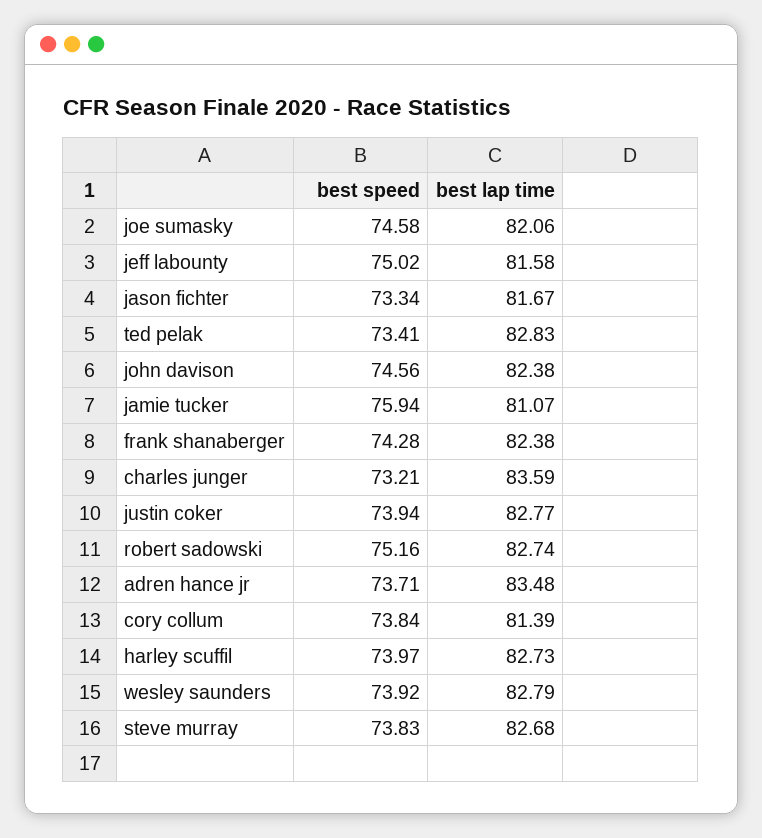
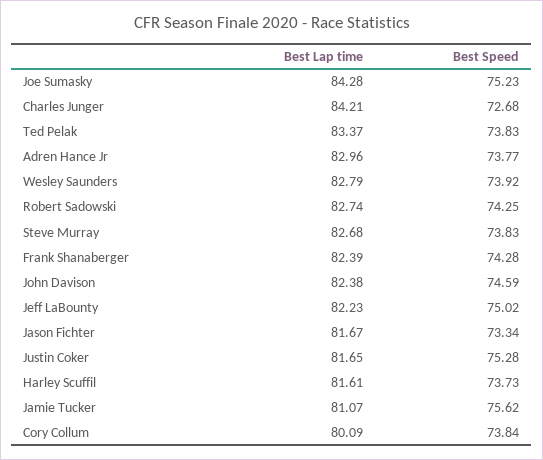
best speed, joe sumasky: 74.58 -> 75.23
best lap time, joe sumasky: 82.06 -> 84.28
best lap time, jeff labounty: 81.58 -> 82.23
best speed, ted pelak: 73.41 -> 73.83
best lap time, ted pelak: 82.83 -> 83.37
best speed, john davison: 74.56 -> 74.59
best speed, jamie tucker: 75.94 -> 75.62
best lap time, frank shanaberger: 82.38 -> 82.39
best speed, charles junger: 73.21 -> 72.68
best lap time, charles junger: 83.59 -> 84.21
best speed, justin coker: 73.94 -> 75.28
best lap time, justin coker: 82.77 -> 81.65
best speed, robert sadowski: 75.16 -> 74.25
best speed, adren hance jr: 73.71 -> 73.77
best lap time, adren hance jr: 83.48 -> 82.96
best lap time, cory collum: 81.39 -> 80.09
best speed, harley scuffil: 73.97 -> 73.73
best lap time, harley scuffil: 82.73 -> 81.61

